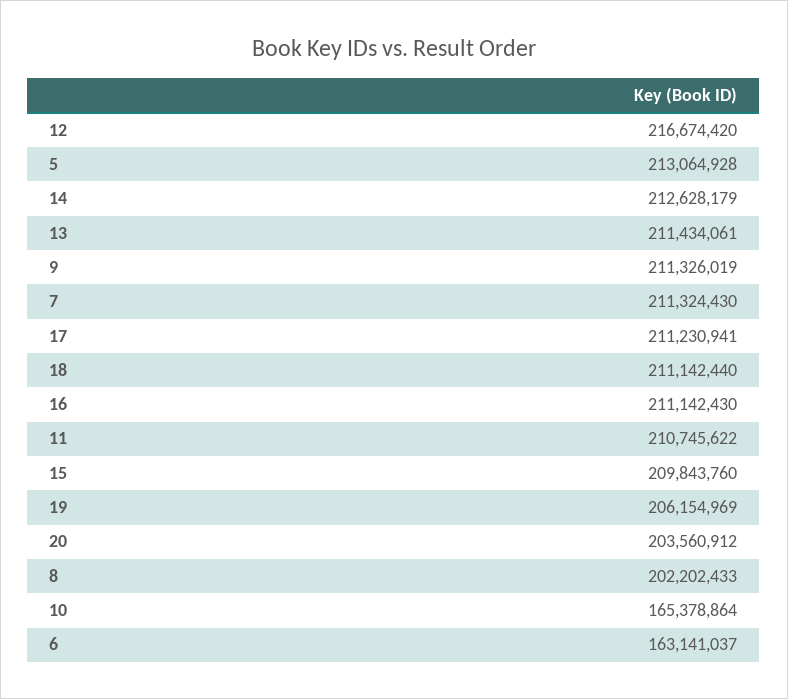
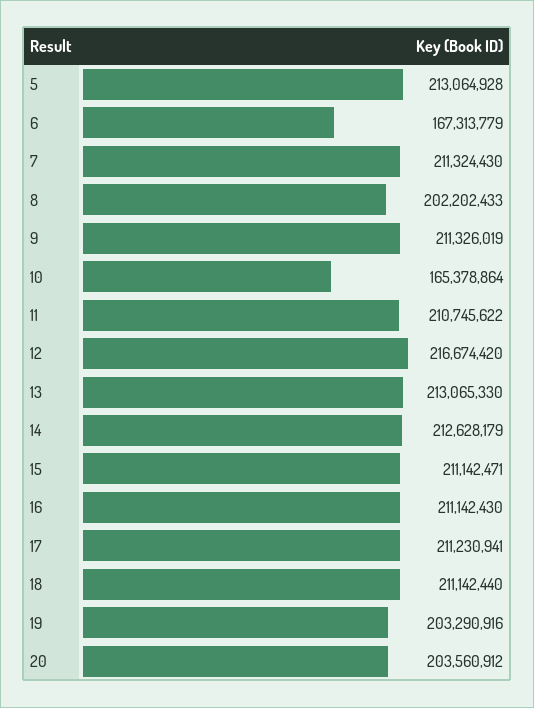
13: 211434061 -> 213065330
15: 209843760 -> 211142471
19: 206154969 -> 203290916
6: 163141037 -> 167313779

